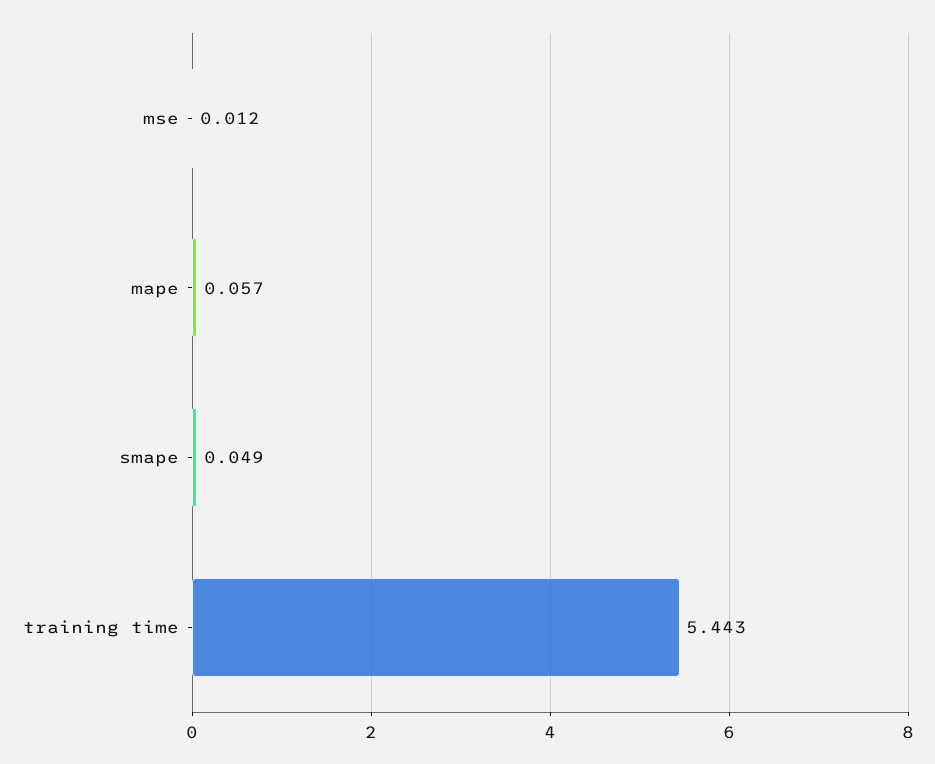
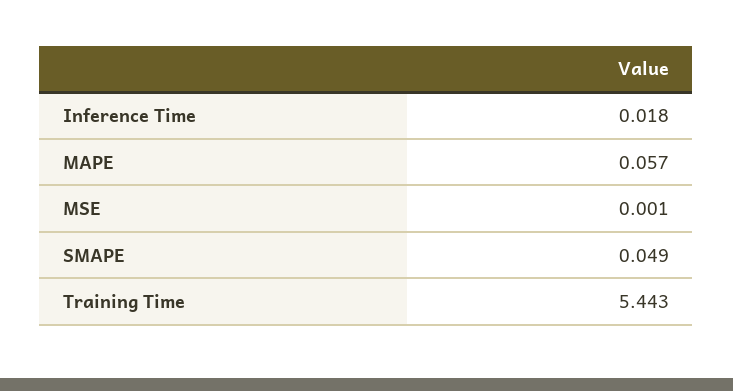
mse: 0.012 -> 0.001
Inference Time: none -> 0.018

